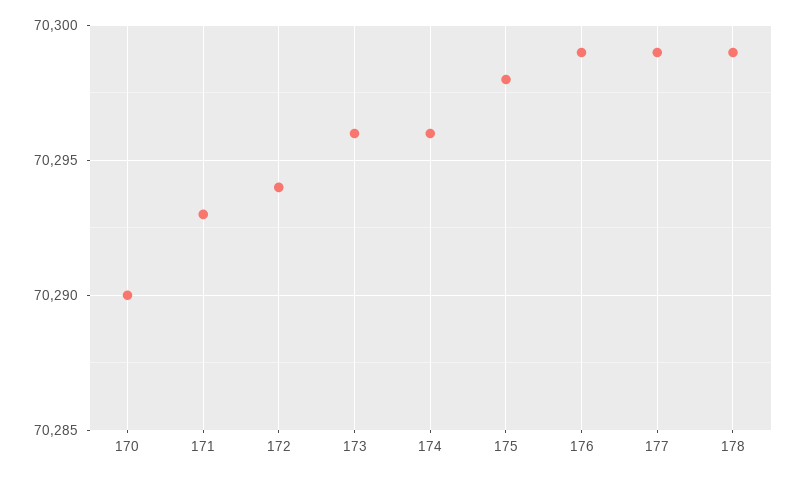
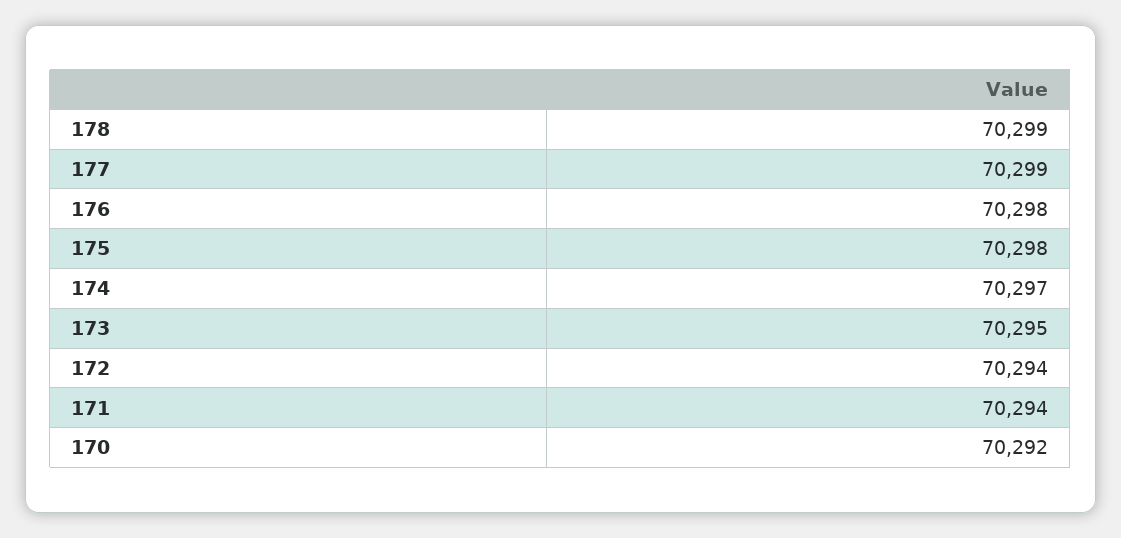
170: 70290 -> 70292
171: 70293 -> 70294
173: 70296 -> 70295
174: 70296 -> 70297
176: 70299 -> 70298

